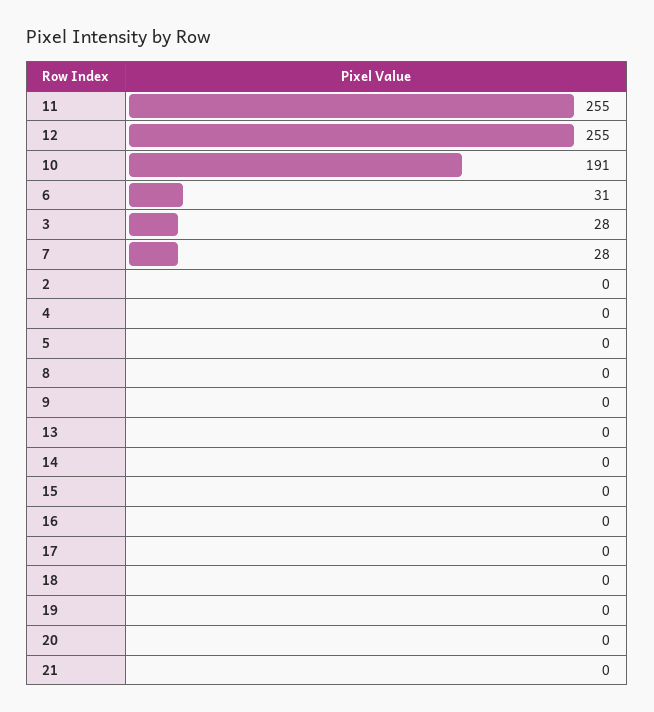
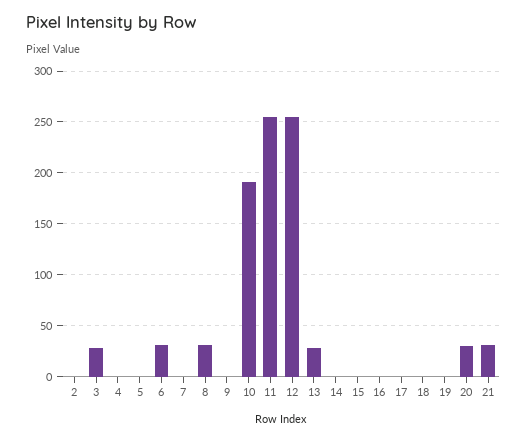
7: 28 -> 0
8: 0 -> 30
13: 0 -> 30
20: 0 -> 30
21: 0 -> 30

